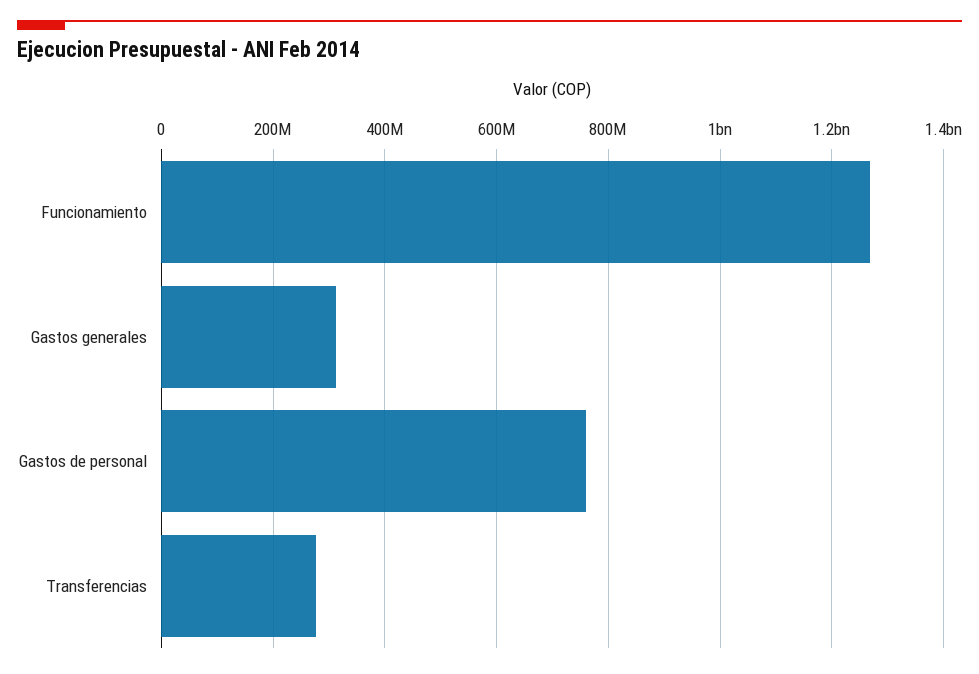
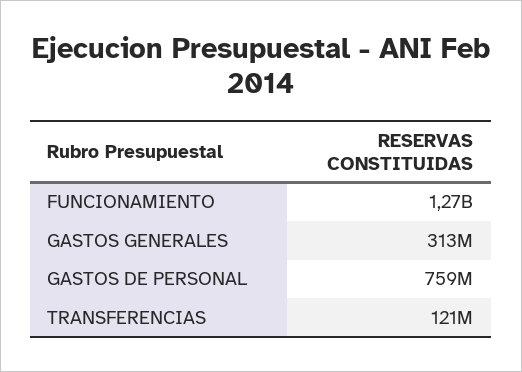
Transferencias: 280000000 -> 121000000

